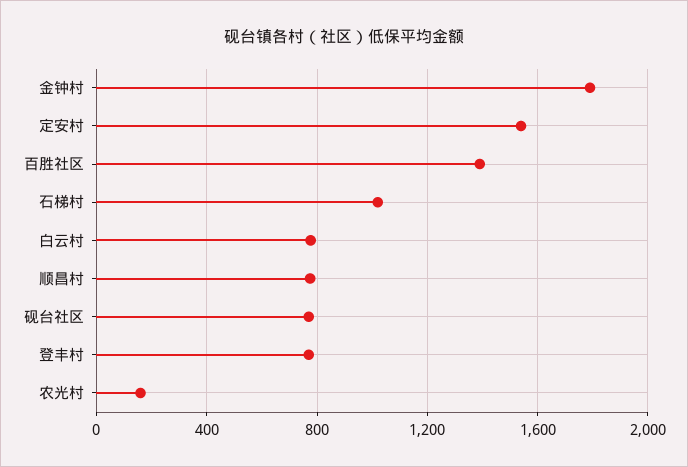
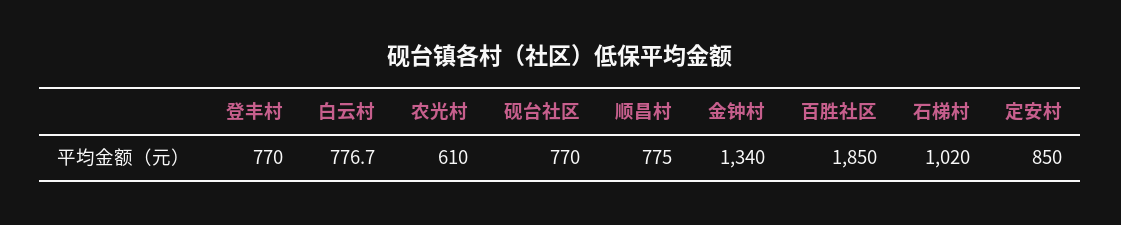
金钟村: 1800 -> 1340
定安村: 1550 -> 850
百胜社区: 1400 -> 1850
农光村: 150 -> 610

